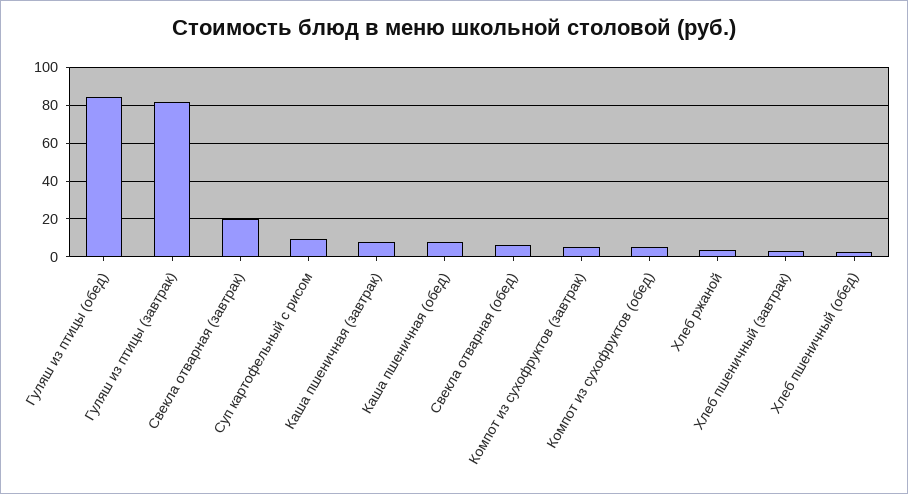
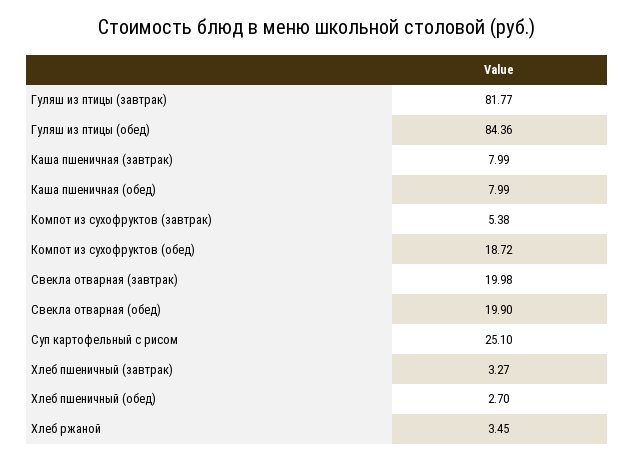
Суп картофельный с рисом: 10 -> 25.1
Свекла отварная (обед): 5 -> 19.9
Компот из сухофруктов (обед): 5 -> 18.72

